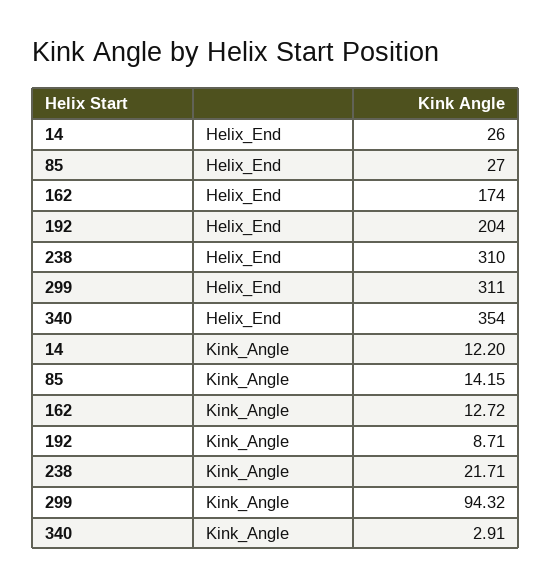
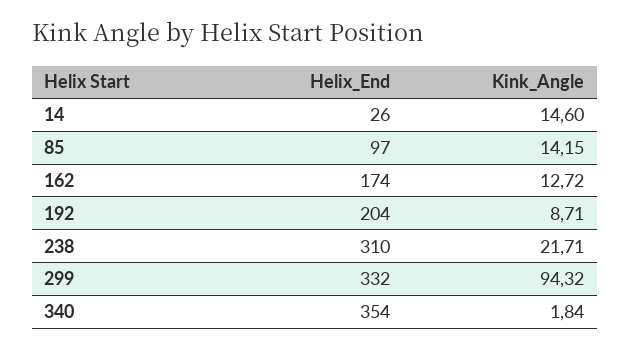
85, Helix_End: 27 -> 97
299, Helix_End: 311 -> 332
14, Kink_Angle: 12.2 -> 14.6
340, Kink_Angle: 2.91 -> 1.84

